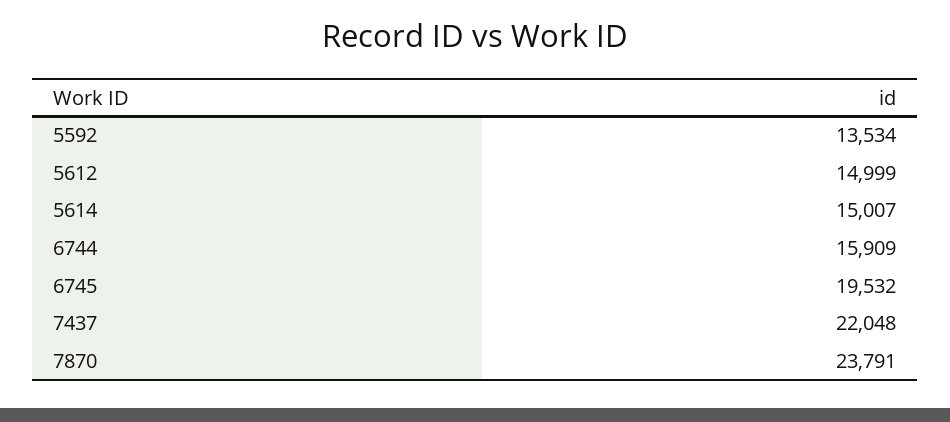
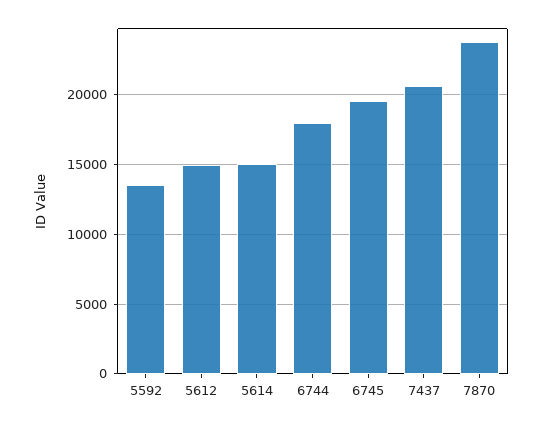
6744: 15909 -> 18000
7437: 22048 -> 20500

